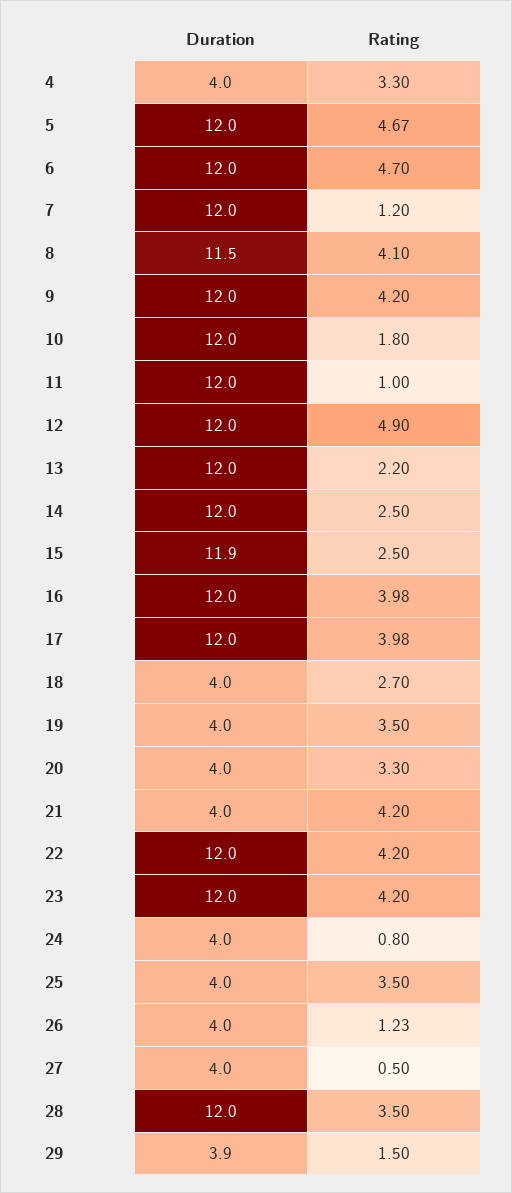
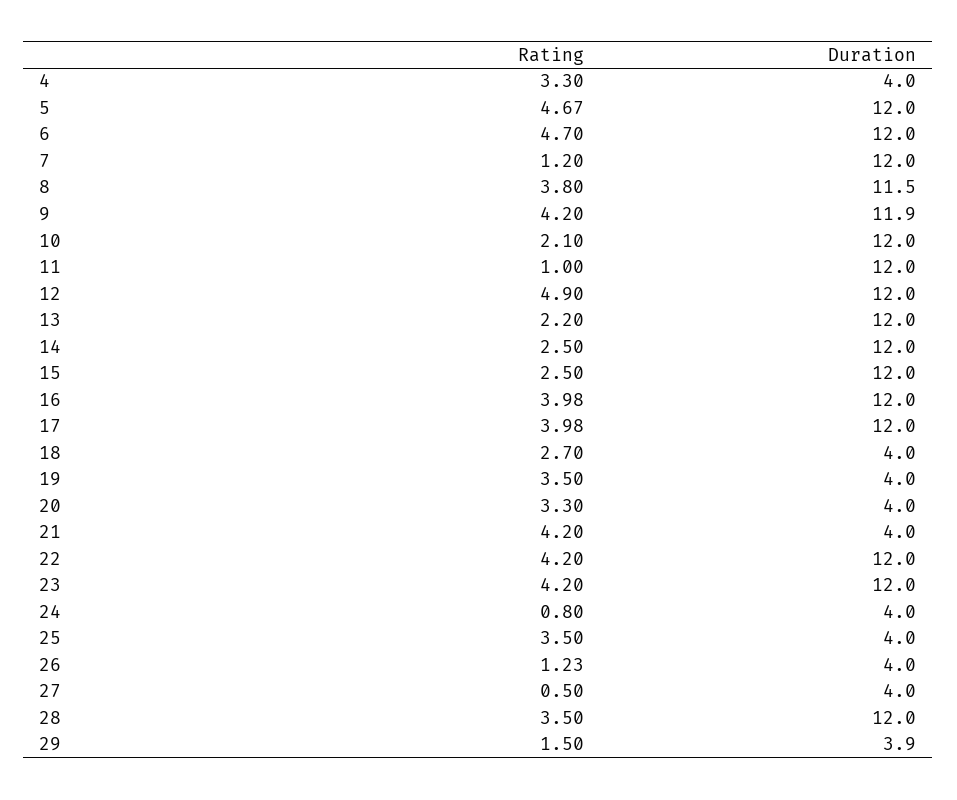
Rating, 8: 4.1 -> 3.8
Duration, 9: 12 -> 11.9
Rating, 10: 1.8 -> 2.1
Duration, 15: 11.9 -> 12

